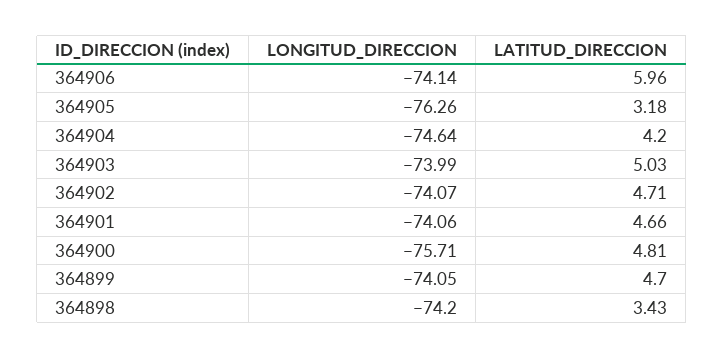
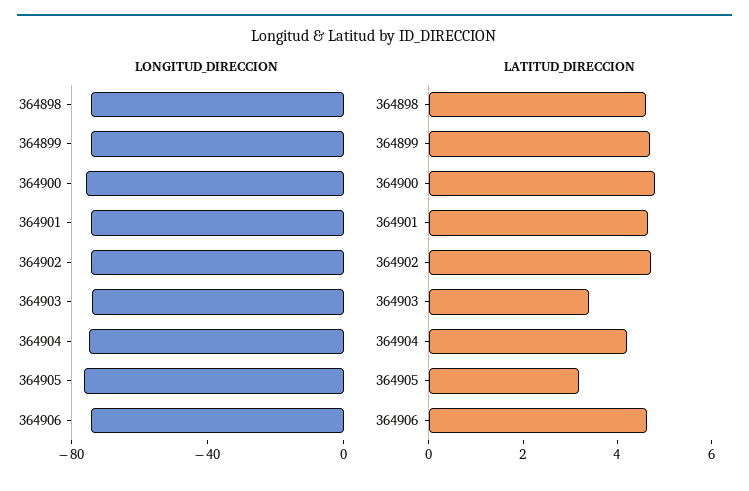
LATITUD_DIRECCION, 364906: 5.96 -> 4.5
LATITUD_DIRECCION, 364903: 5.03 -> 3.5
LATITUD_DIRECCION, 364898: 3.43 -> 4.5

